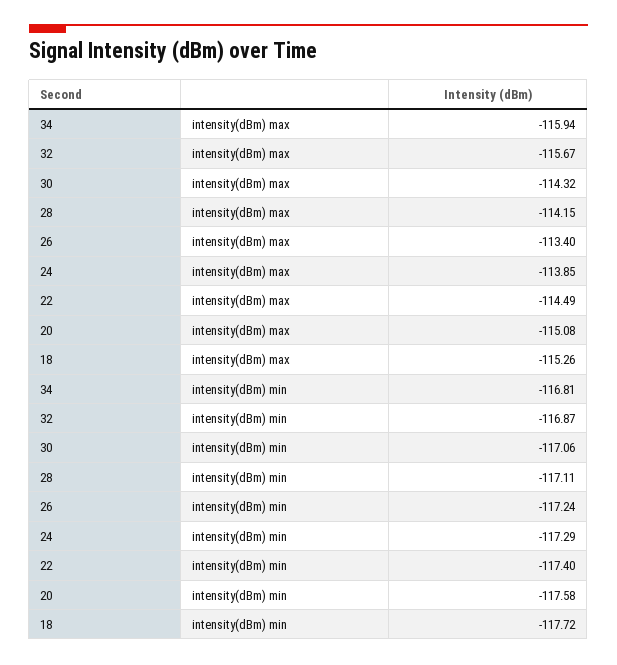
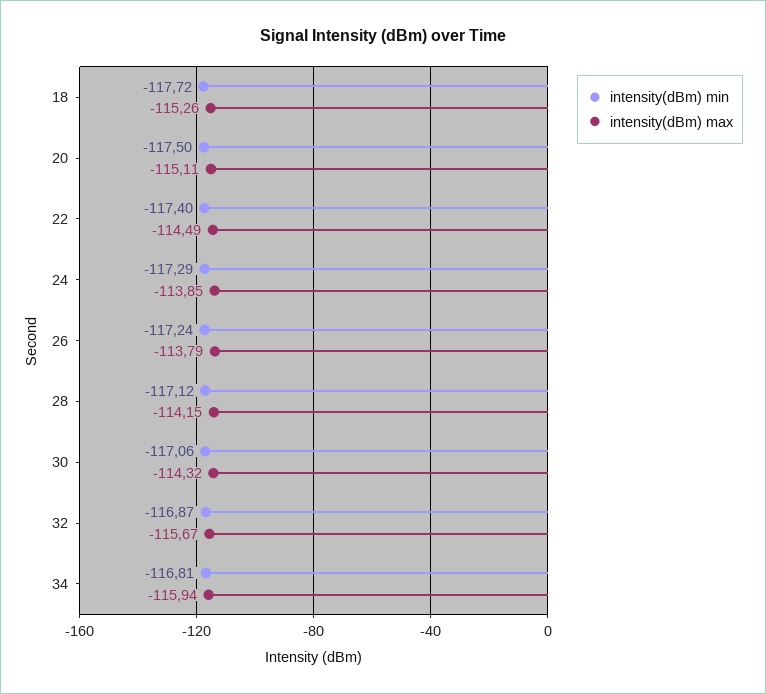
intensity(dBm) max, 26: -113.4 -> -113.79
intensity(dBm) max, 20: -115.08 -> -115.11
intensity(dBm) min, 28: -117.11 -> -117.12
intensity(dBm) min, 20: -117.58 -> -117.5

